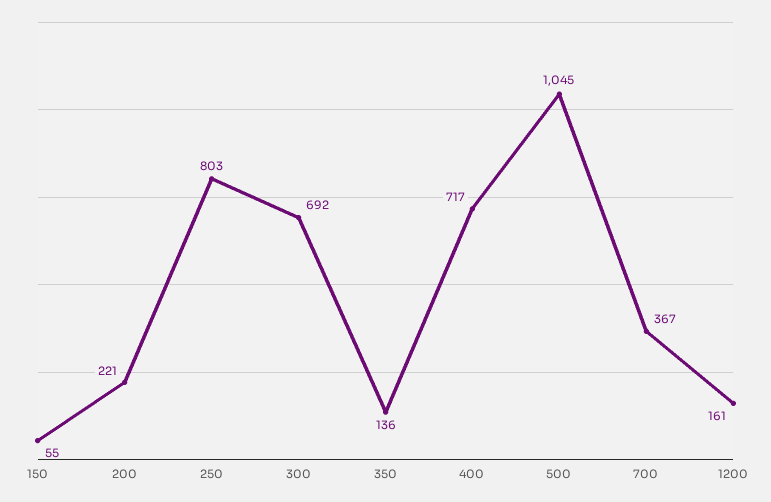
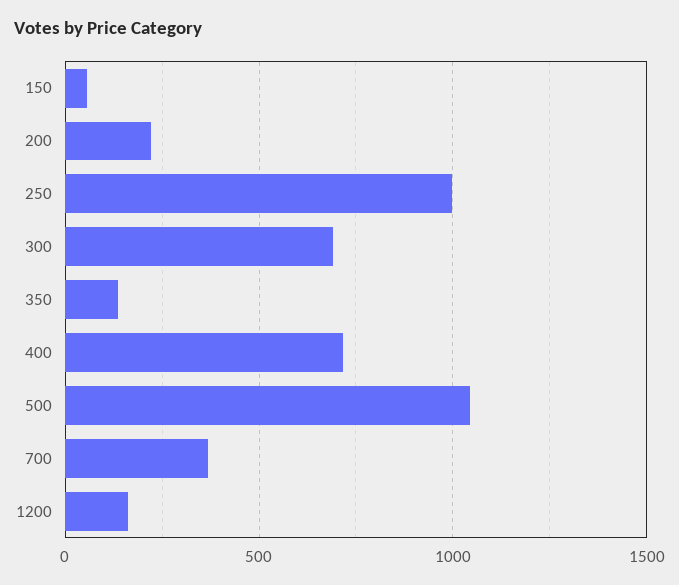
250: 803 -> 1000

